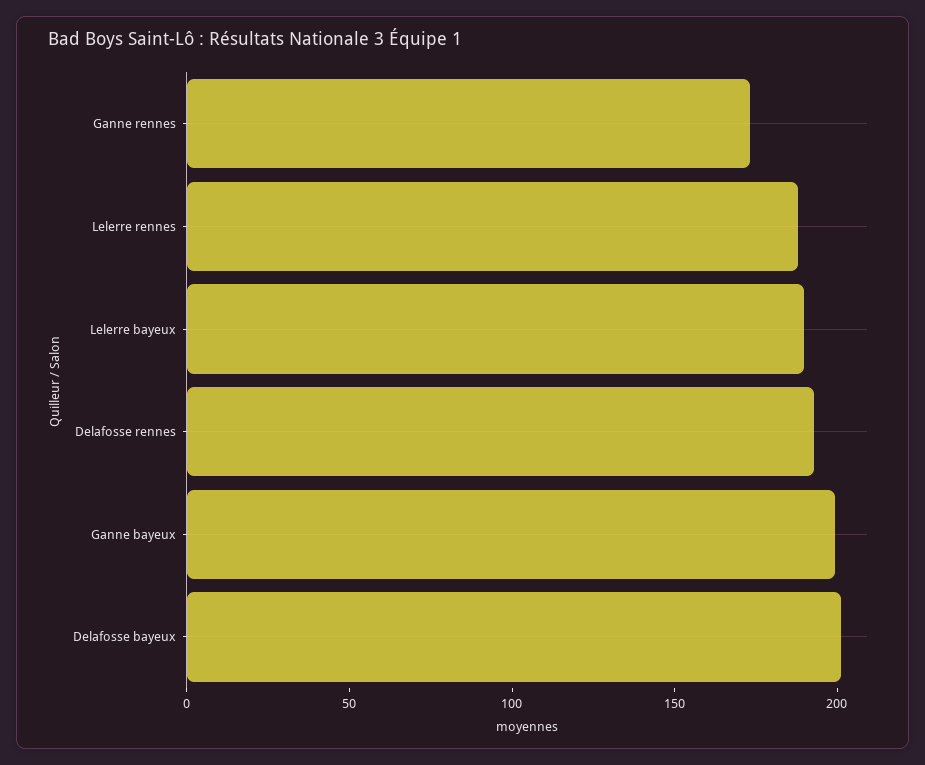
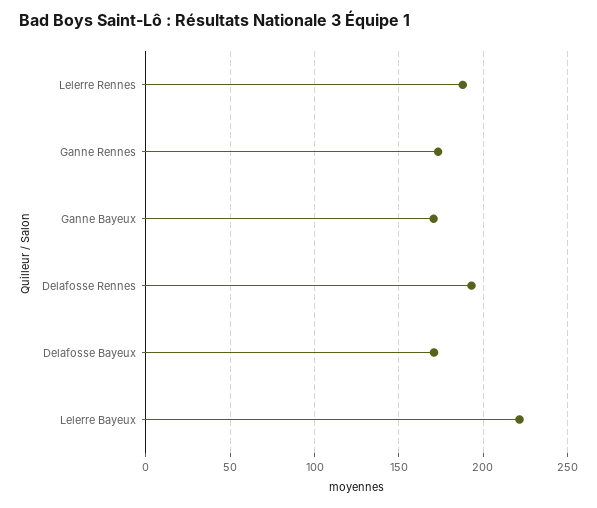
Lelerre bayeux: 190 -> 220
Ganne bayeux: 200 -> 170
Delafosse bayeux: 200 -> 170

